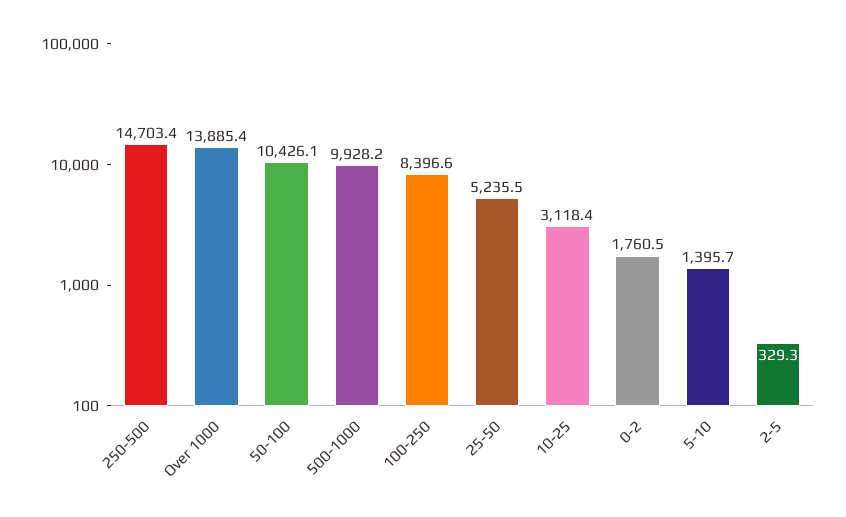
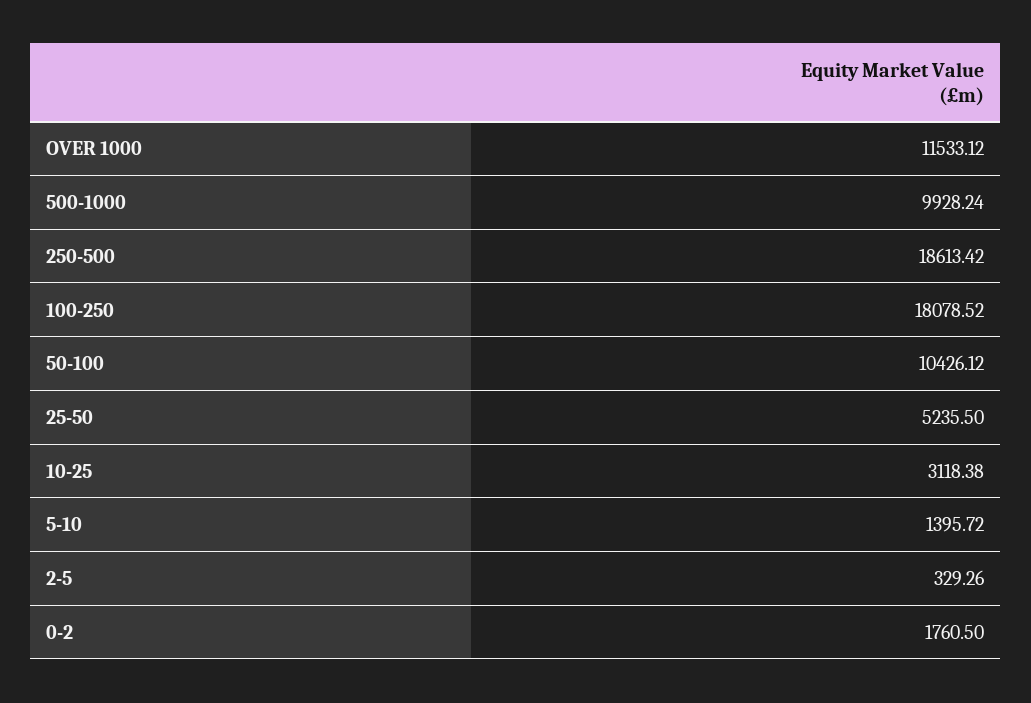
250-500: 14703.4 -> 18613.42
Over 1000: 13885.4 -> 11533.12
100-250: 8396.6 -> 18078.52

